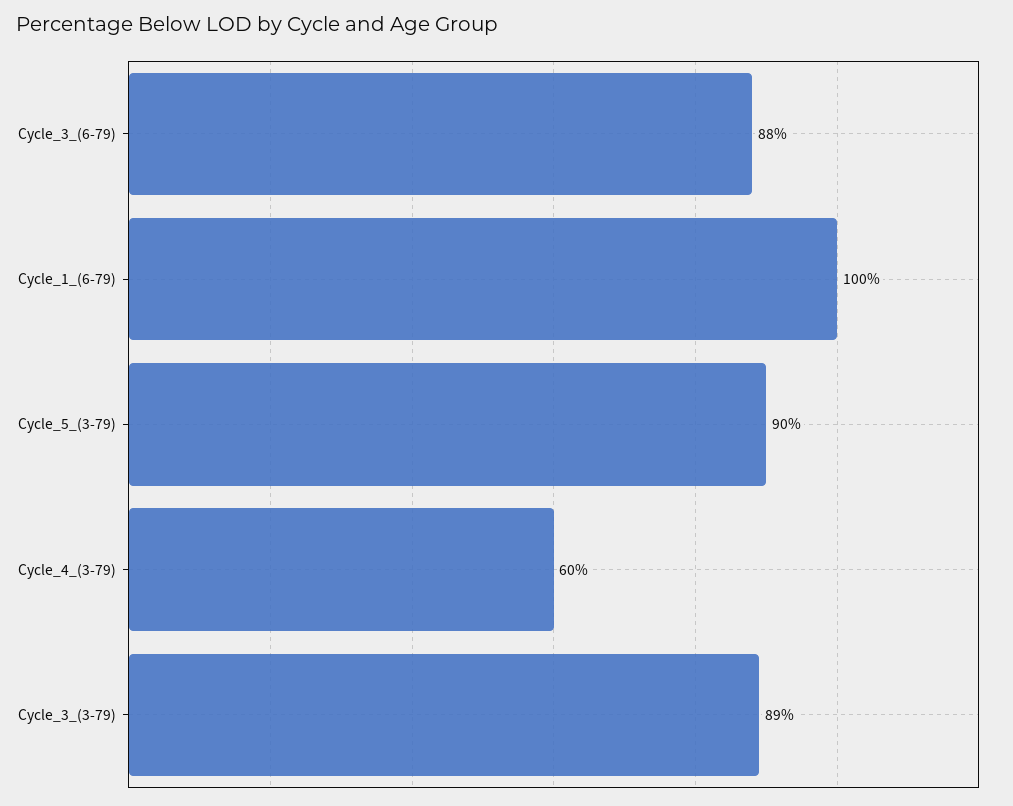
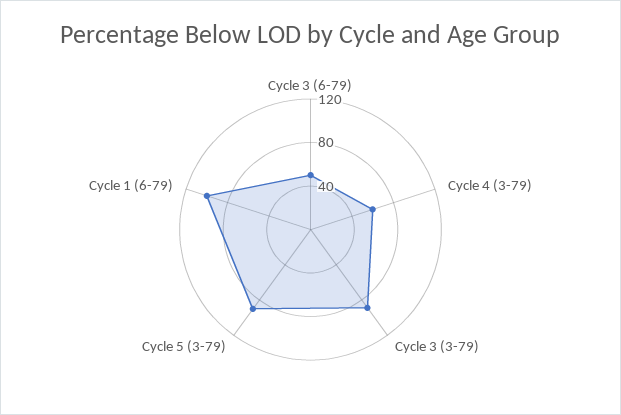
Cycle_3_(6-79): 88 -> 50

